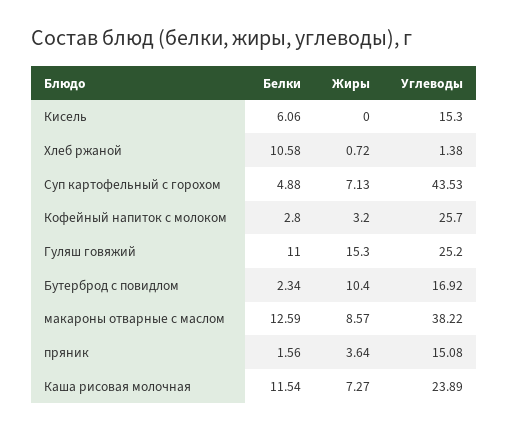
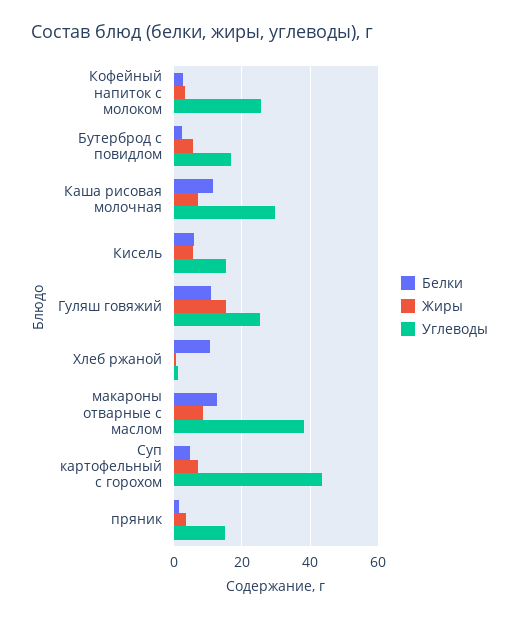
Жиры, Кисель: 0 -> 6
Жиры, Бутерброд с повидлом: 10.4 -> 6
Углеводы, Каша рисовая молочная: 23.89 -> 30

